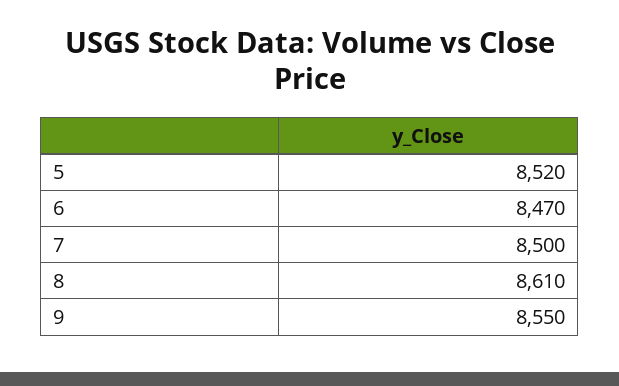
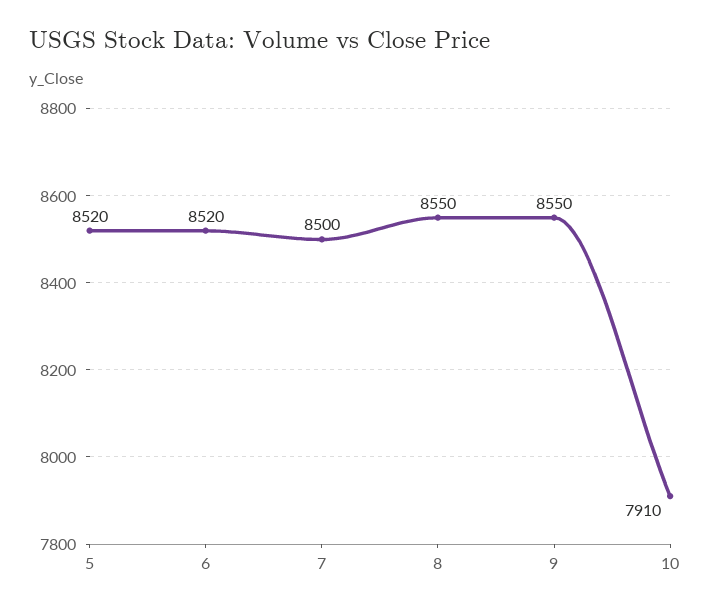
6: 8470 -> 8520
8: 8610 -> 8550
10: none -> 7910

